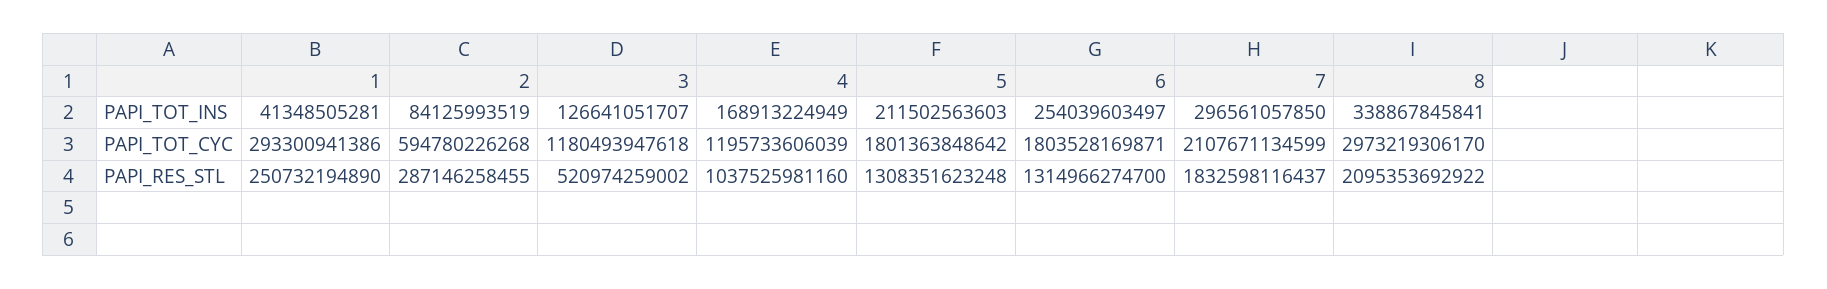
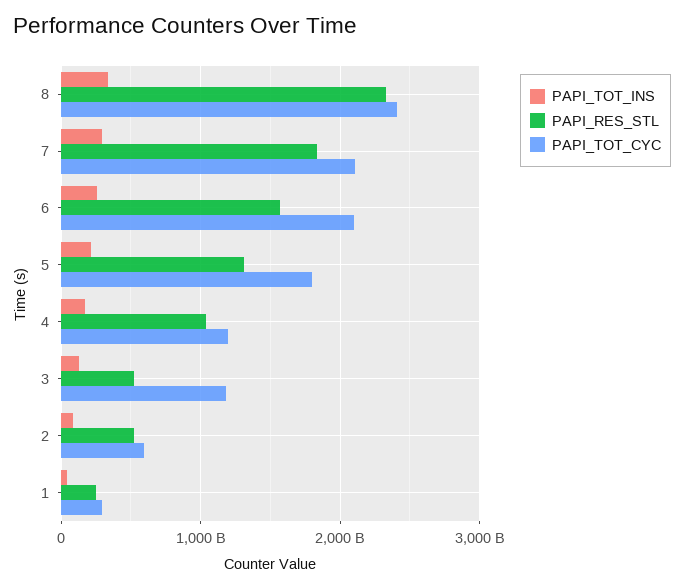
PAPI_TOT_CYC, 6: 1803528169871 -> 2100000000000
PAPI_TOT_CYC, 8: 2973219306170 -> 2400000000000
PAPI_RES_STL, 2: 287146258455 -> 500000000000
PAPI_RES_STL, 6: 1314966274700 -> 1600000000000
PAPI_RES_STL, 8: 2095353692922 -> 2300000000000

